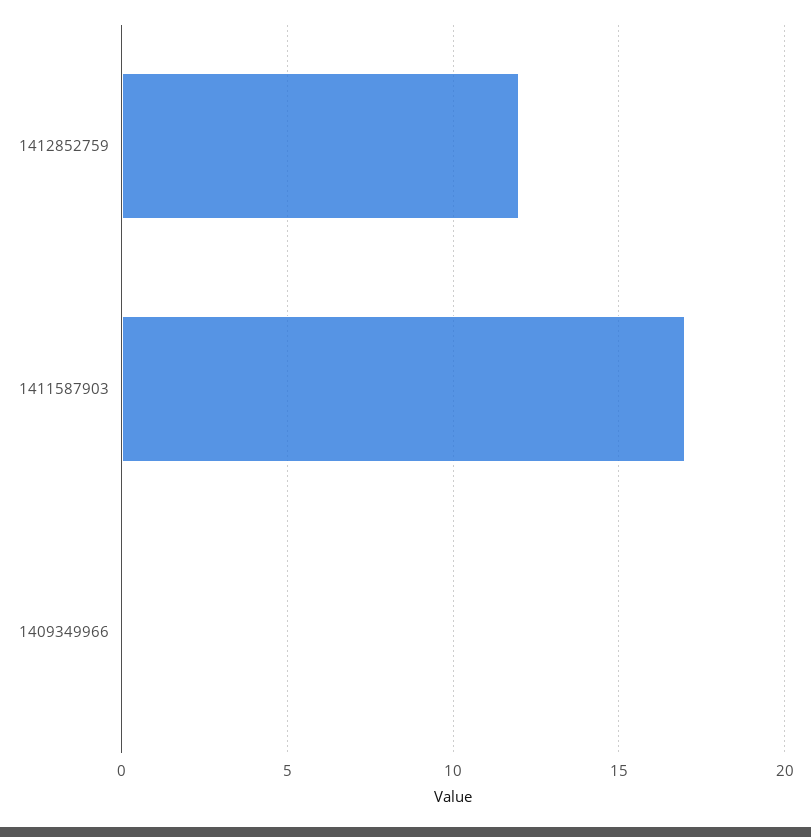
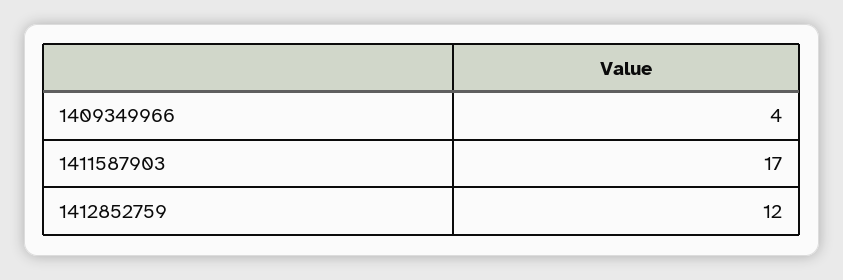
1409349966: 0 -> 4

